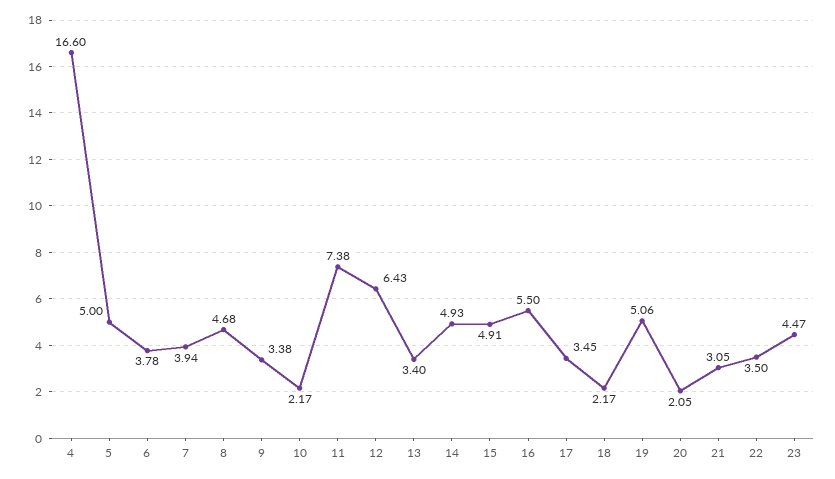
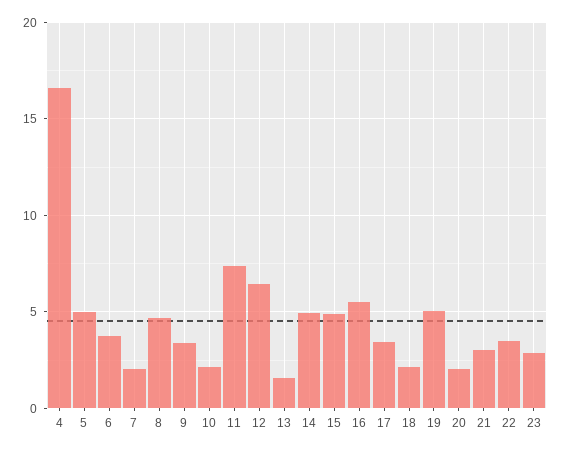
7: 3.94 -> 2
13: 3.4 -> 1.5
23: 4.47 -> 3

